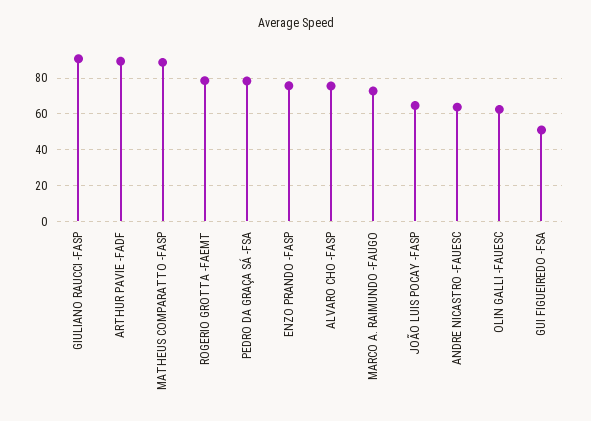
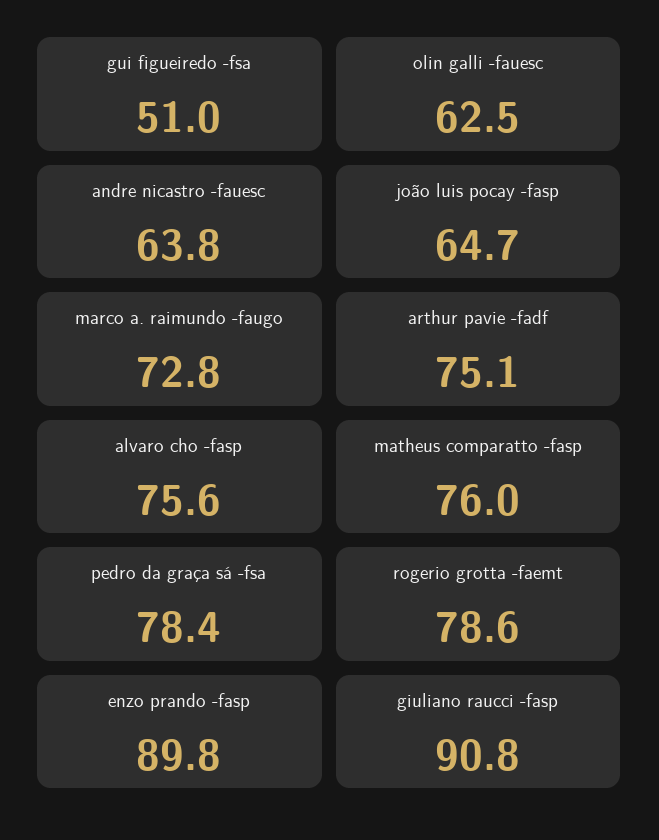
ARTHUR PAVIE -FADF: 90 -> 75.1
MATHEUS COMPARATTO -FASP: 90 -> 76
ENZO PRANDO -FASP: 75 -> 89.8

